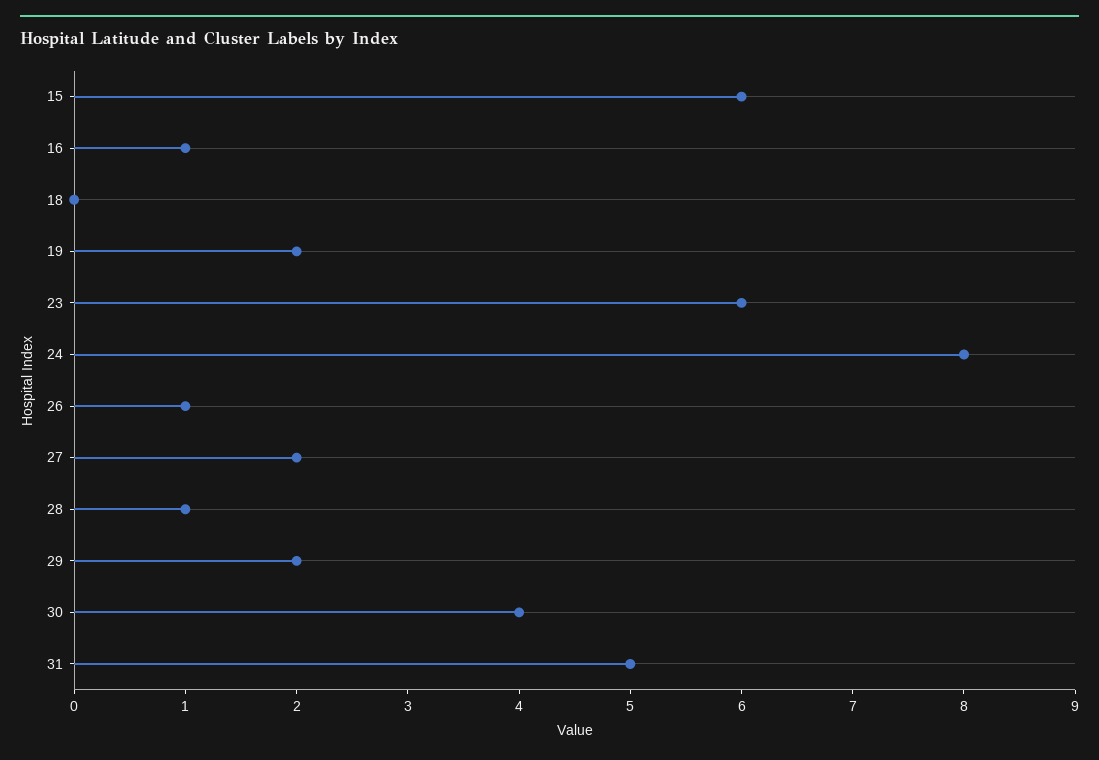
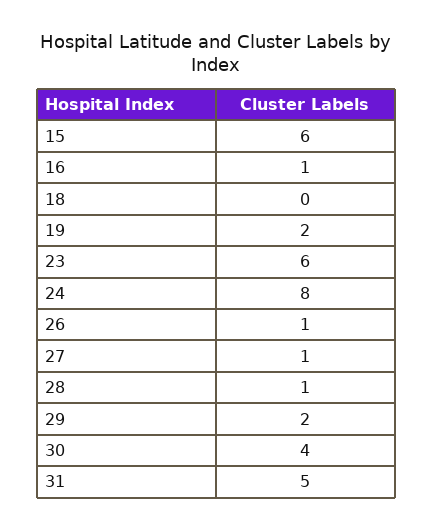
27: 2 -> 1

